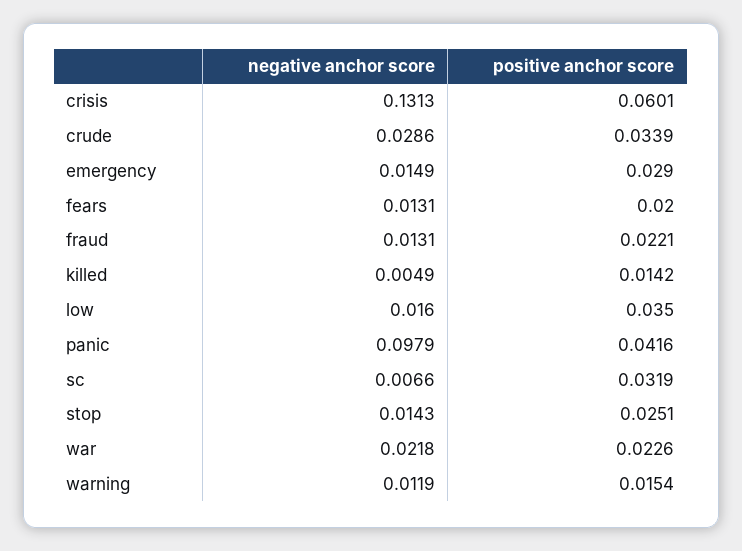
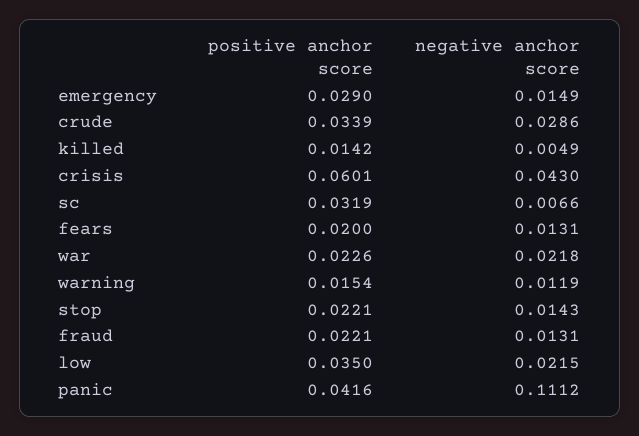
negative anchor score, crisis: 0.1313 -> 0.043
negative anchor score, low: 0.016 -> 0.0215
negative anchor score, panic: 0.0979 -> 0.1112
positive anchor score, stop: 0.0251 -> 0.0221

